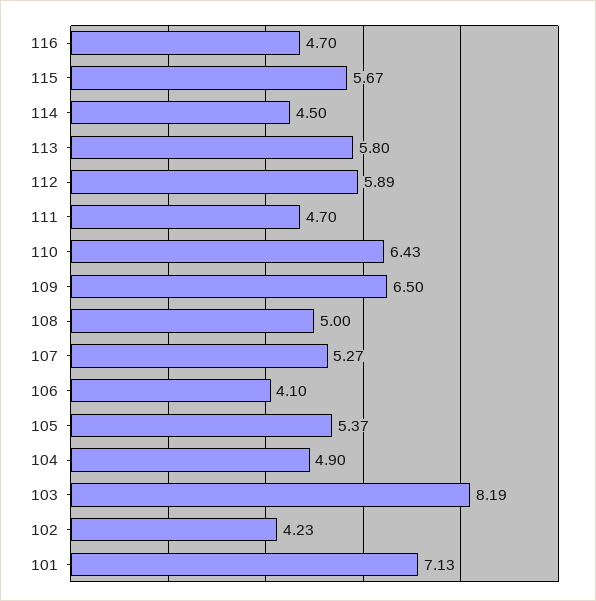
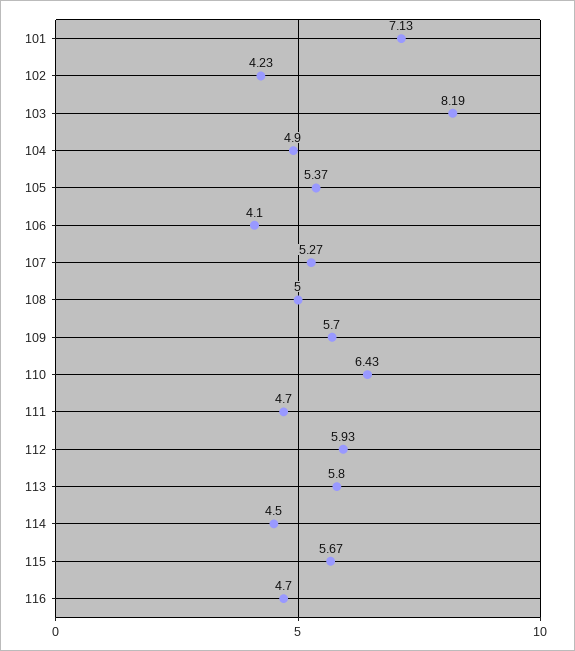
112: 5.89 -> 5.93
109: 6.5 -> 5.7

